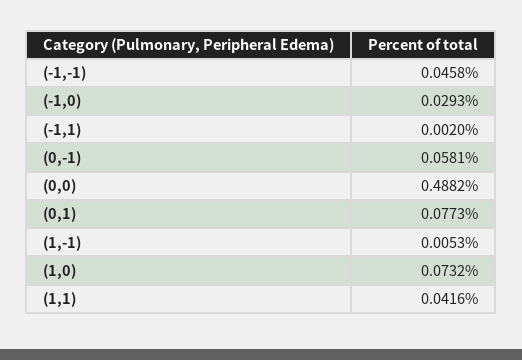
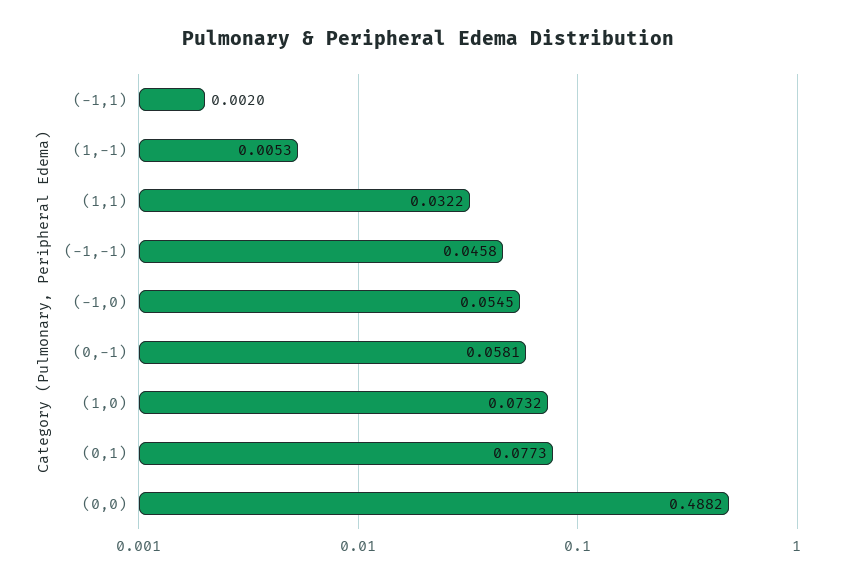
(-1,0): 0.0293 -> 0.0545
(1,1): 0.0416 -> 0.0322

